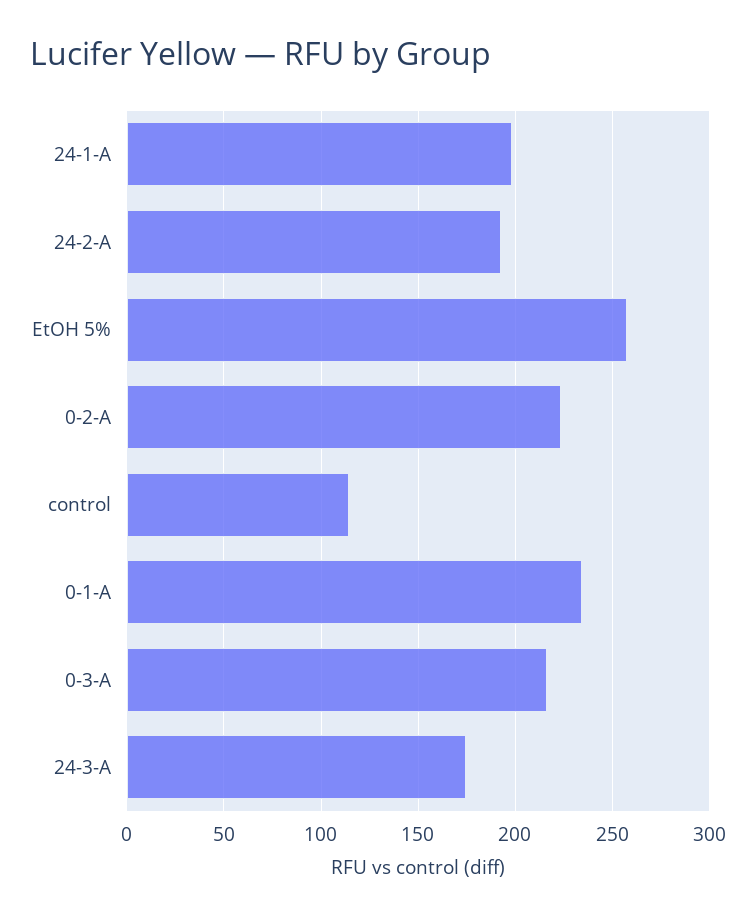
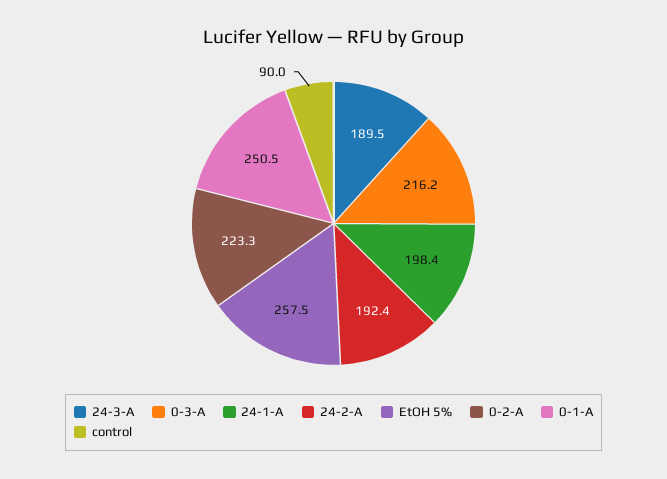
control: 115 -> 90
0-1-A: 235 -> 250.5
24-3-A: 175 -> 189.5

